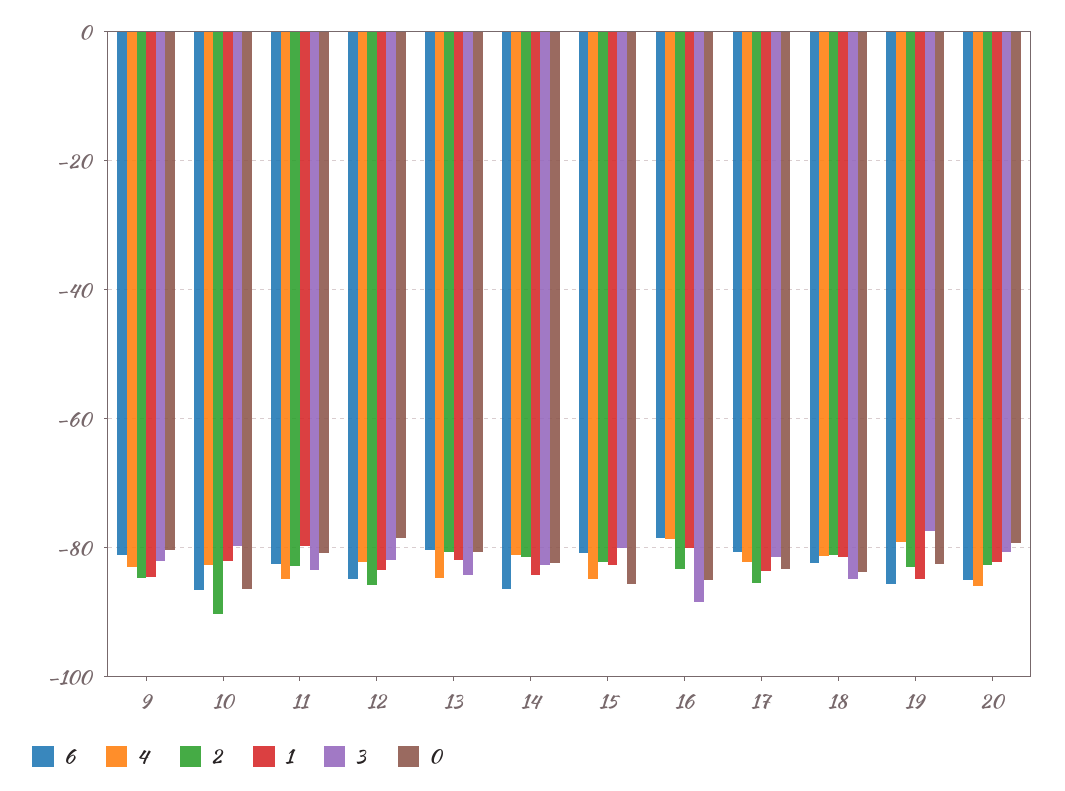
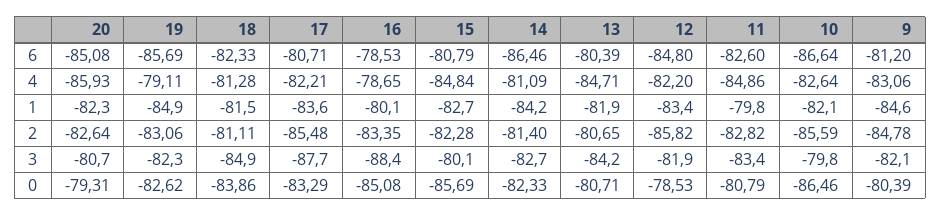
2, 10: -90 -> -85.59
3, 17: -82 -> -87.7
3, 19: -78 -> -82.3

